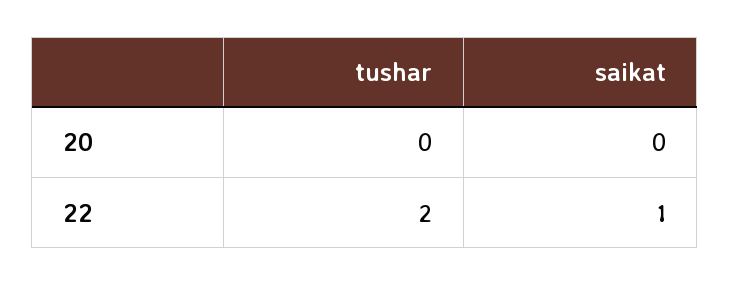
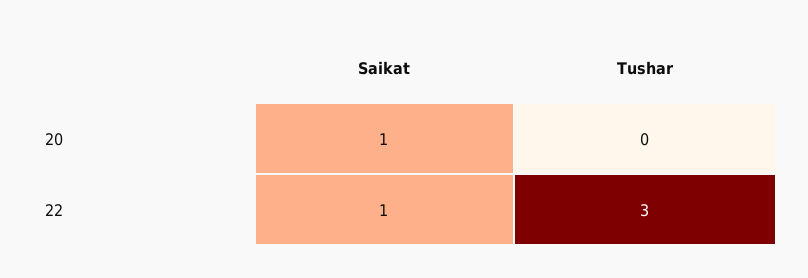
saikat, 20: 0 -> 1
tushar, 22: 2 -> 3

